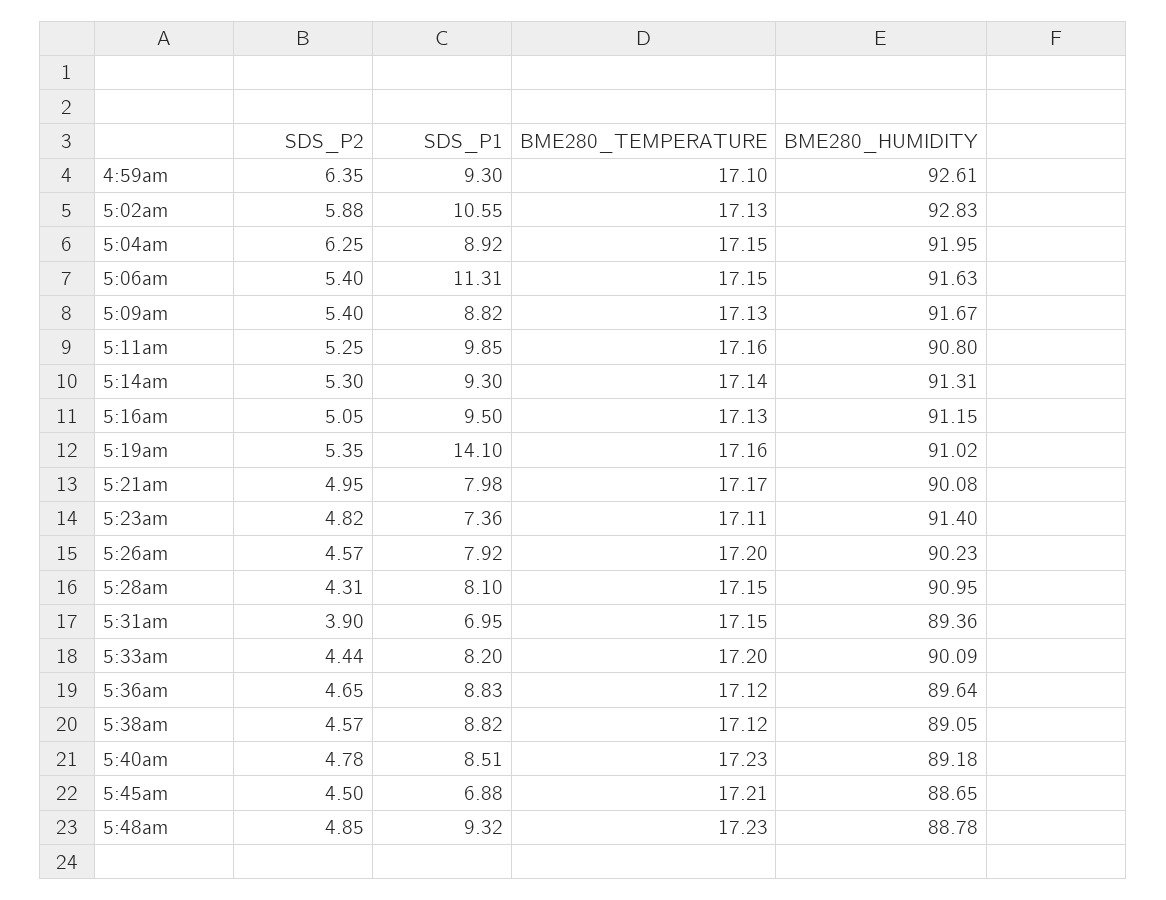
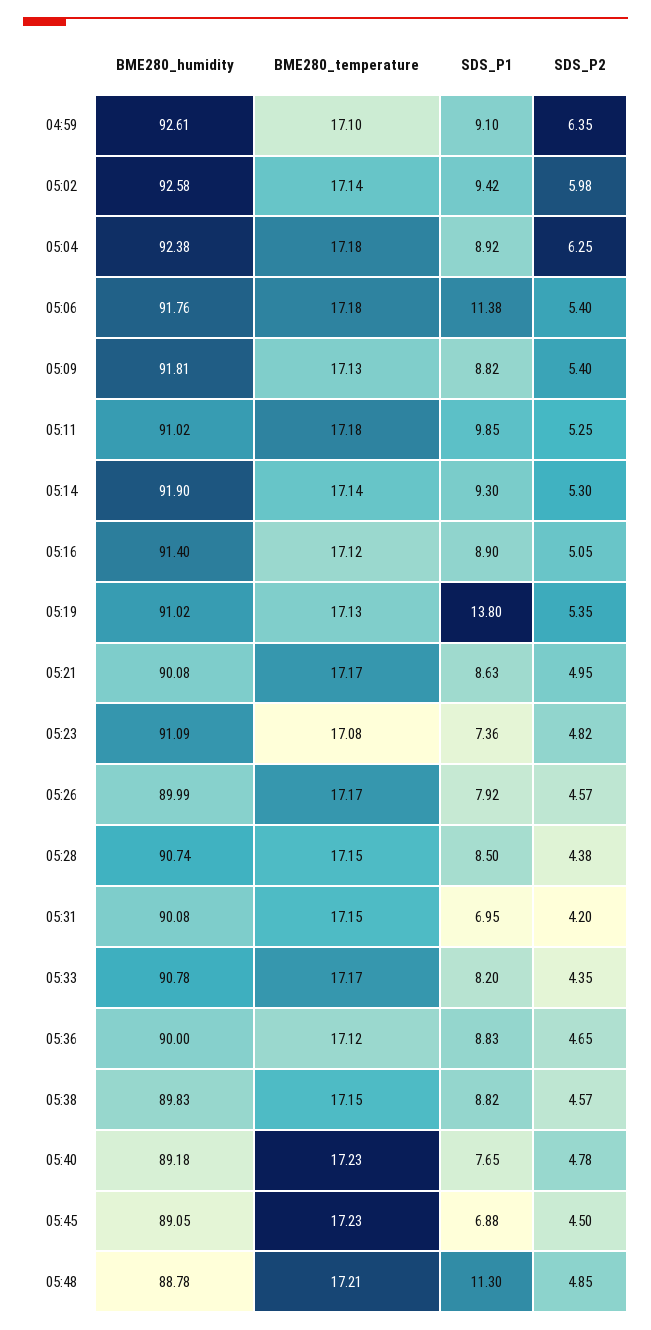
SDS_P1, 4:59am: 9.3 -> 9.1
SDS_P2, 5:02am: 5.88 -> 5.98
SDS_P1, 5:02am: 10.55 -> 9.42
BME280_TEMPERATURE, 5:02am: 17.13 -> 17.14
BME280_HUMIDITY, 5:02am: 92.83 -> 92.58
BME280_TEMPERATURE, 5:04am: 17.15 -> 17.18
BME280_HUMIDITY, 5:04am: 91.95 -> 92.38
SDS_P1, 5:06am: 11.31 -> 11.38
BME280_TEMPERATURE, 5:06am: 17.15 -> 17.18
BME280_HUMIDITY, 5:06am: 91.63 -> 91.76
BME280_HUMIDITY, 5:09am: 91.67 -> 91.81
BME280_TEMPERATURE, 5:11am: 17.16 -> 17.18
BME280_HUMIDITY, 5:11am: 90.8 -> 91.02
BME280_HUMIDITY, 5:14am: 91.31 -> 91.9
SDS_P1, 5:16am: 9.5 -> 8.9
BME280_TEMPERATURE, 5:16am: 17.13 -> 17.12
BME280_HUMIDITY, 5:16am: 91.15 -> 91.4
SDS_P1, 5:19am: 14.1 -> 13.8
BME280_TEMPERATURE, 5:19am: 17.16 -> 17.13
SDS_P1, 5:21am: 7.98 -> 8.63
BME280_TEMPERATURE, 5:23am: 17.11 -> 17.08
BME280_HUMIDITY, 5:23am: 91.4 -> 91.09
BME280_TEMPERATURE, 5:26am: 17.2 -> 17.17
BME280_HUMIDITY, 5:26am: 90.23 -> 89.99
SDS_P2, 5:28am: 4.31 -> 4.38
SDS_P1, 5:28am: 8.1 -> 8.5
BME280_HUMIDITY, 5:28am: 90.95 -> 90.74
SDS_P2, 5:31am: 3.9 -> 4.2
BME280_HUMIDITY, 5:31am: 89.36 -> 90.08
SDS_P2, 5:33am: 4.44 -> 4.35
BME280_TEMPERATURE, 5:33am: 17.2 -> 17.17
BME280_HUMIDITY, 5:33am: 90.09 -> 90.78
BME280_HUMIDITY, 5:36am: 89.64 -> 90
BME280_TEMPERATURE, 5:38am: 17.12 -> 17.15
BME280_HUMIDITY, 5:38am: 89.05 -> 89.83
SDS_P1, 5:40am: 8.51 -> 7.65
BME280_TEMPERATURE, 5:45am: 17.21 -> 17.23
BME280_HUMIDITY, 5:45am: 88.65 -> 89.05
SDS_P1, 5:48am: 9.32 -> 11.3
BME280_TEMPERATURE, 5:48am: 17.23 -> 17.21

